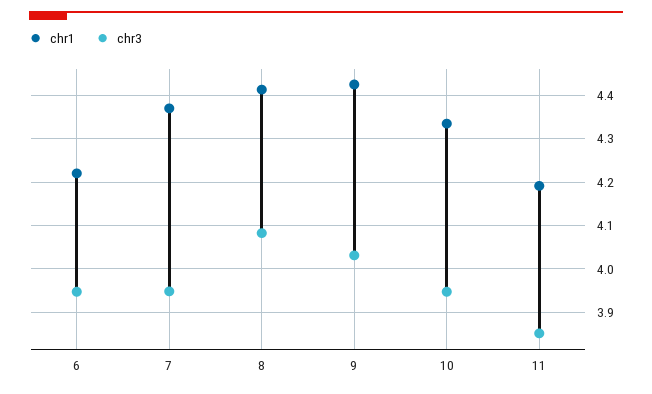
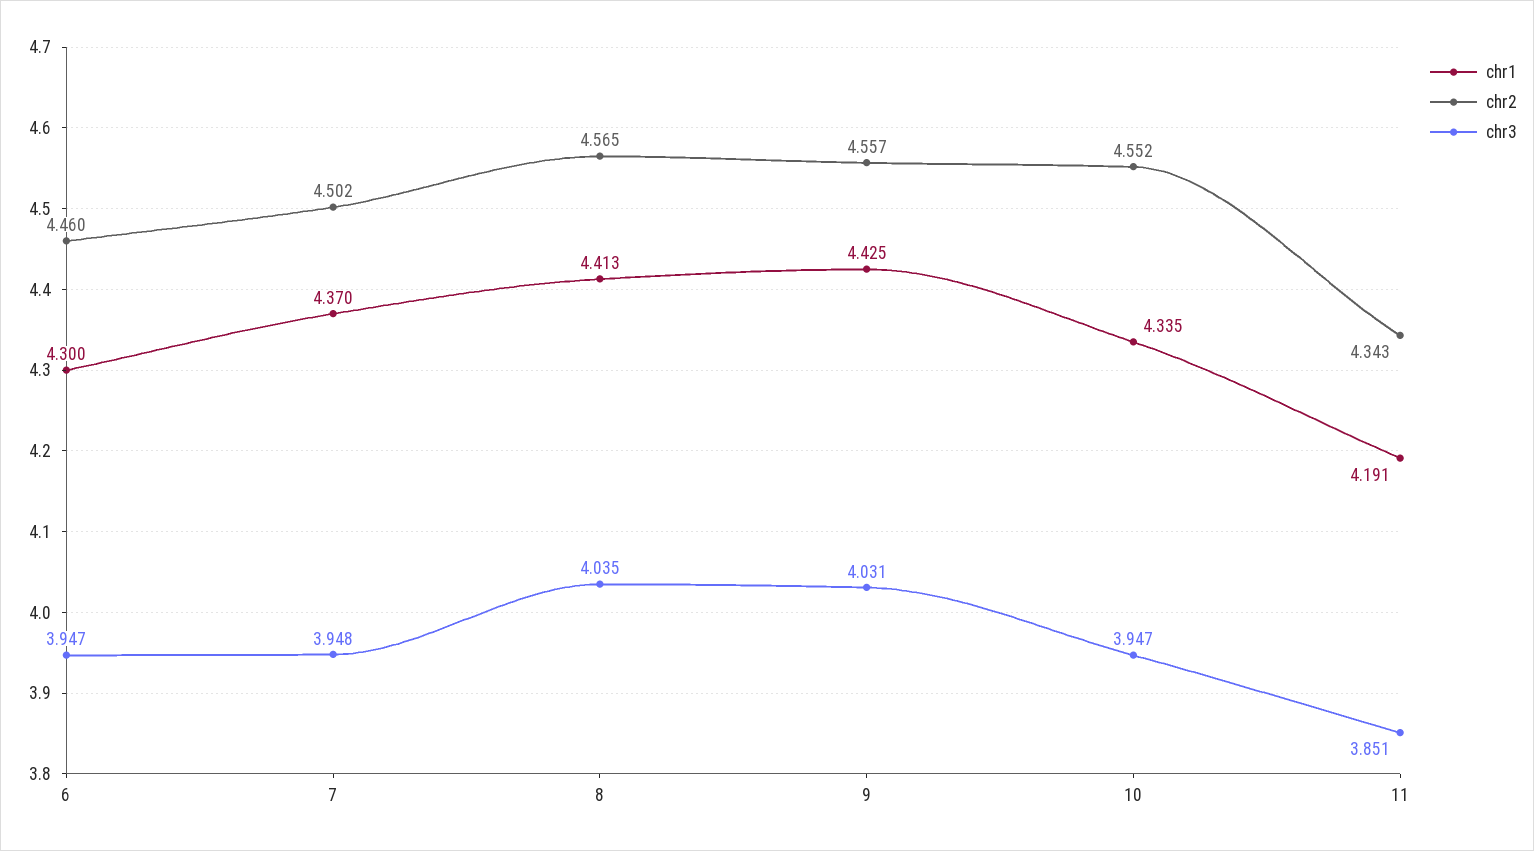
chr1, 6: 4.22 -> 4.3
chr3, 8: 4.08 -> 4.035
chr2, 6: none -> 4.46
chr2, 7: none -> 4.502
chr2, 8: none -> 4.565
chr2, 9: none -> 4.557
chr2, 10: none -> 4.552
chr2, 11: none -> 4.343

